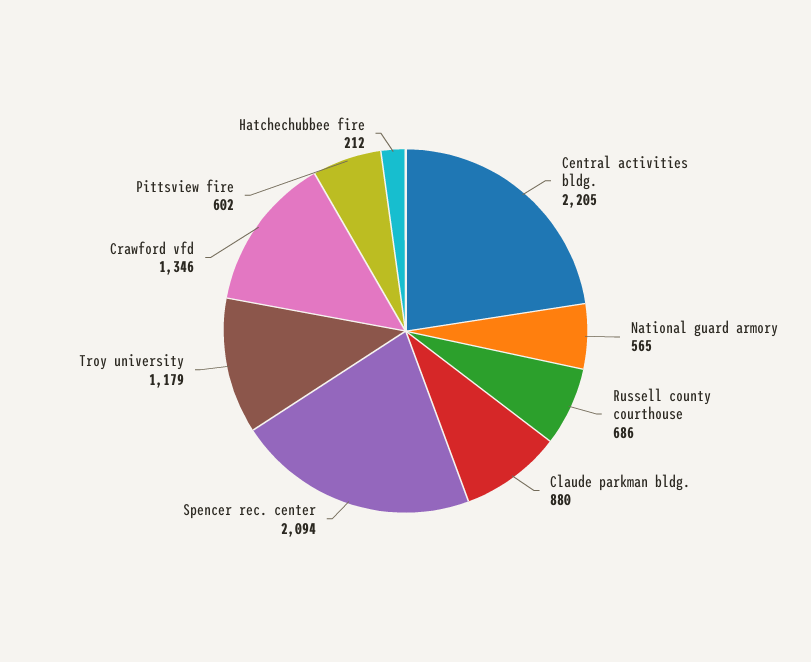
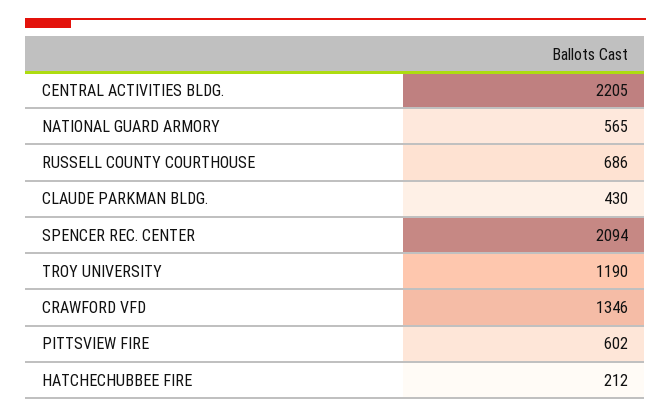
Claude parkman bldg.: 880 -> 430
Troy university: 1179 -> 1190

